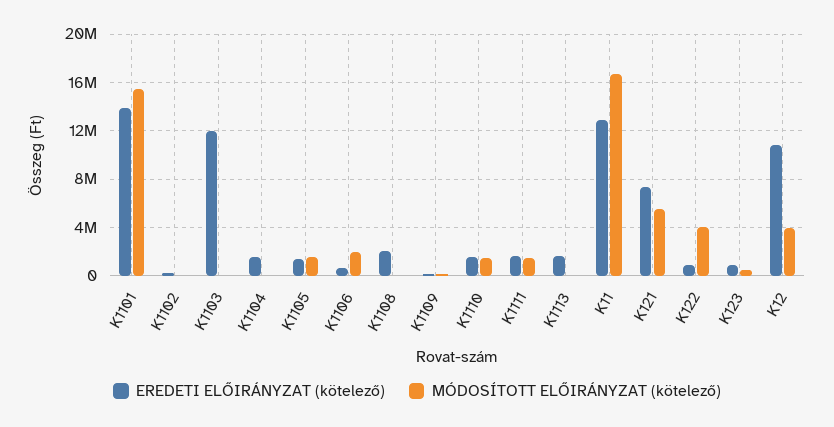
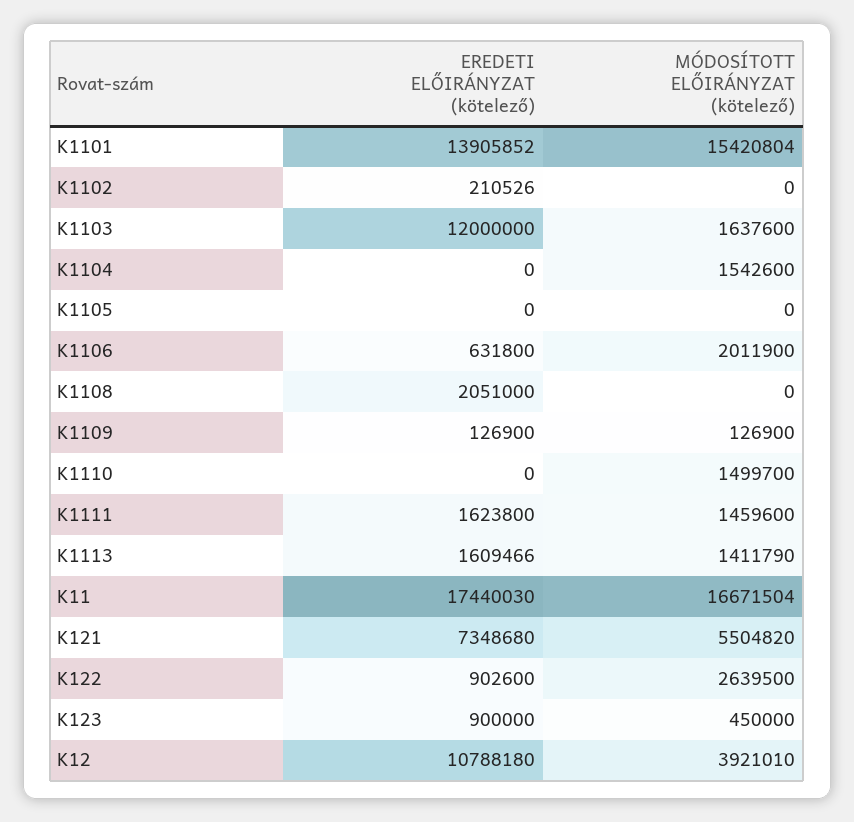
MÓDOSÍTOTT ELŐIRÁNYZAT (kötelező), K1103: 0 -> 1637600
EREDETI ELŐIRÁNYZAT (kötelező), K1104: 1500000 -> 0
MÓDOSÍTOTT ELŐIRÁNYZAT (kötelező), K1104: 0 -> 1542600
EREDETI ELŐIRÁNYZAT (kötelező), K1105: 1500000 -> 0
MÓDOSÍTOTT ELŐIRÁNYZAT (kötelező), K1105: 1500000 -> 0
EREDETI ELŐIRÁNYZAT (kötelező), K1110: 1500000 -> 0
MÓDOSÍTOTT ELŐIRÁNYZAT (kötelező), K1113: 0 -> 1411790
EREDETI ELŐIRÁNYZAT (kötelező), K11: 13000000 -> 17440030
MÓDOSÍTOTT ELŐIRÁNYZAT (kötelező), K122: 4000000 -> 2639500

